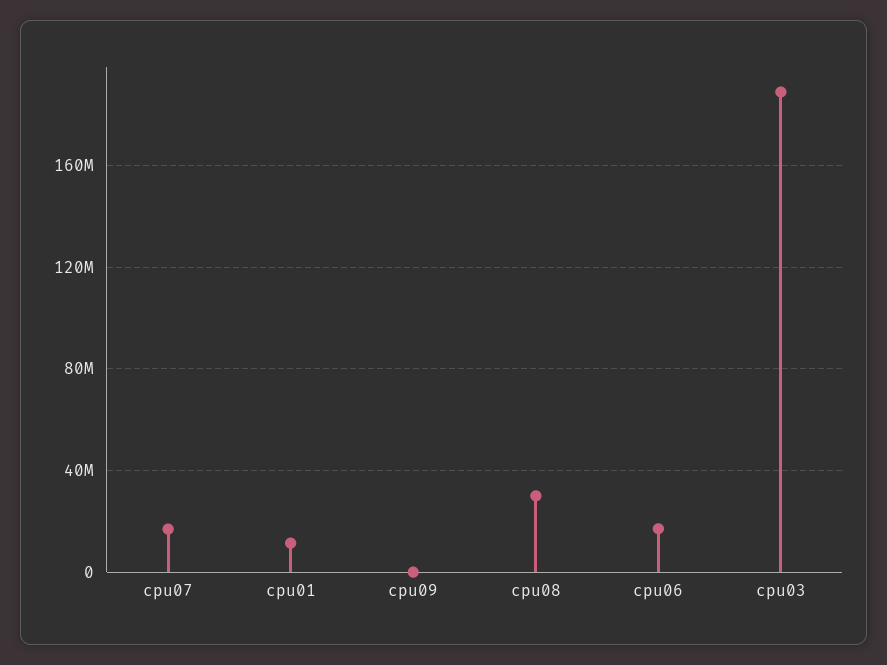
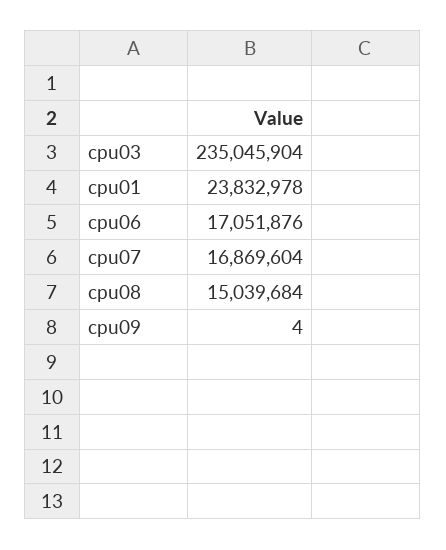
cpu01: 10000000 -> 23832978
cpu08: 30000000 -> 15039684
cpu03: 190000000 -> 235045904

